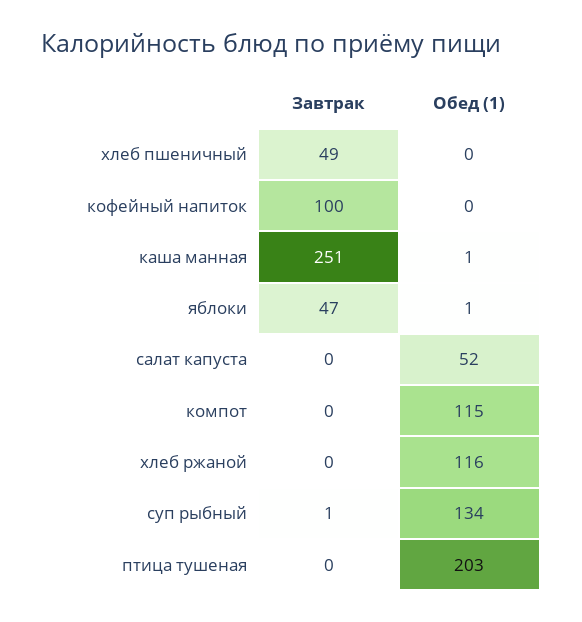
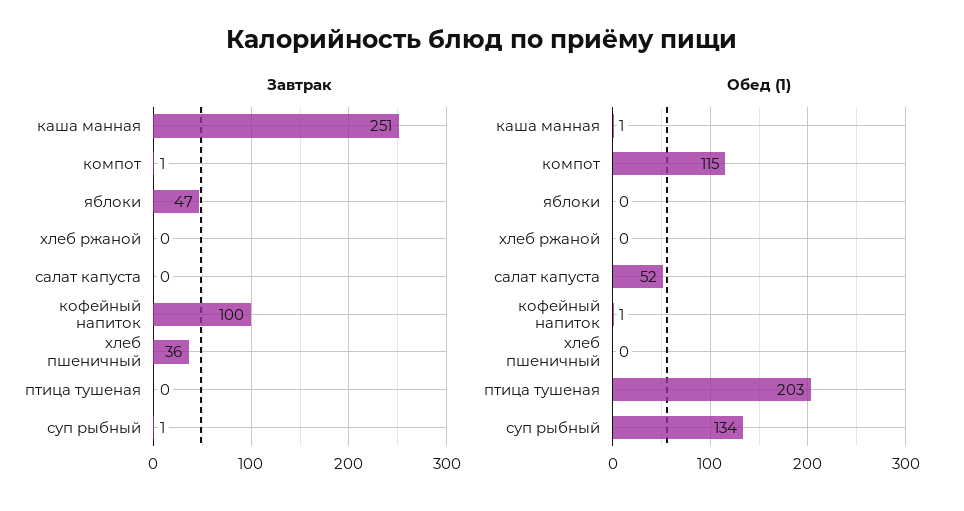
Завтрак, хлеб пшеничный: 49 -> 36
Обед (1), кофейный напиток: 0 -> 1
Обед (1), яблоки: 1 -> 0
Завтрак, компот: 0 -> 1
Обед (1), хлеб ржаной: 116 -> 0

